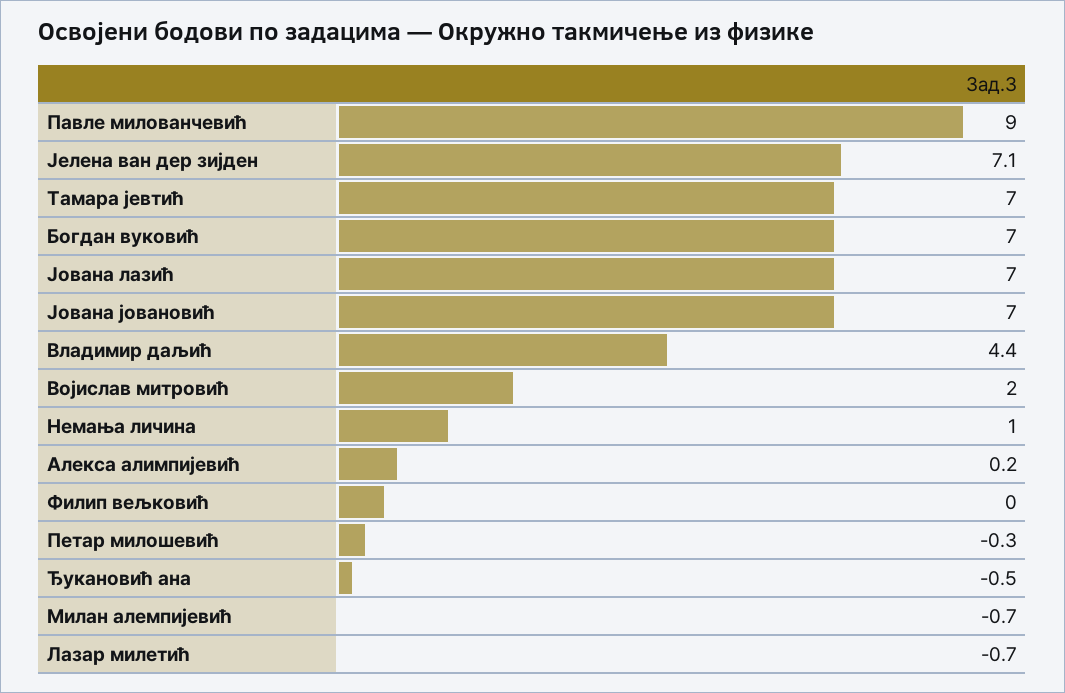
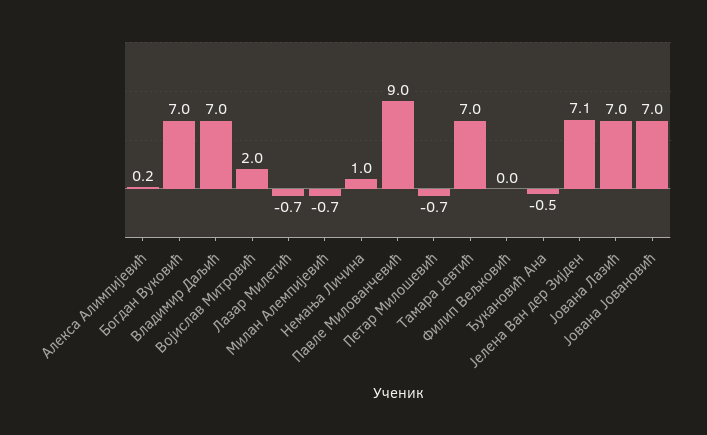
Владимир даљић: 4.4 -> 7
Петар милошевић: -0.3 -> -0.7

